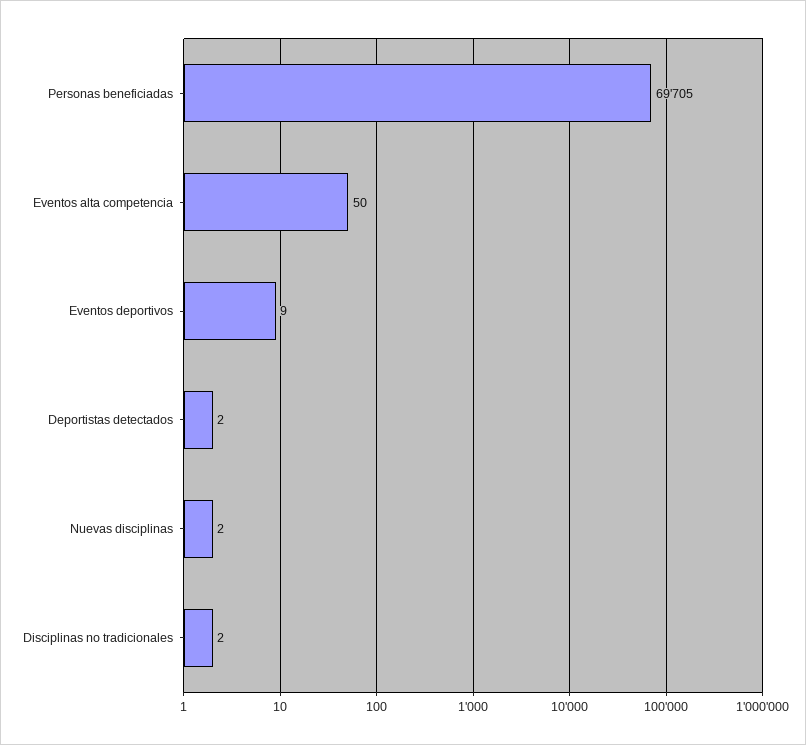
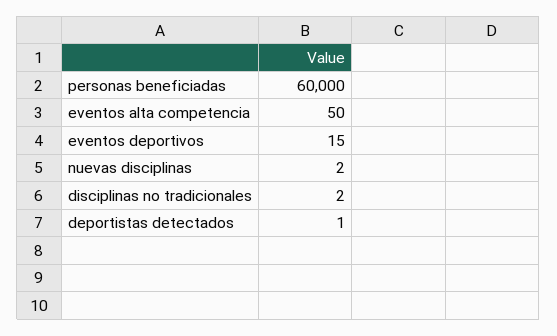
Personas beneficiadas: 69705 -> 60000
Eventos deportivos: 9 -> 15
Deportistas detectados: 2 -> 1

